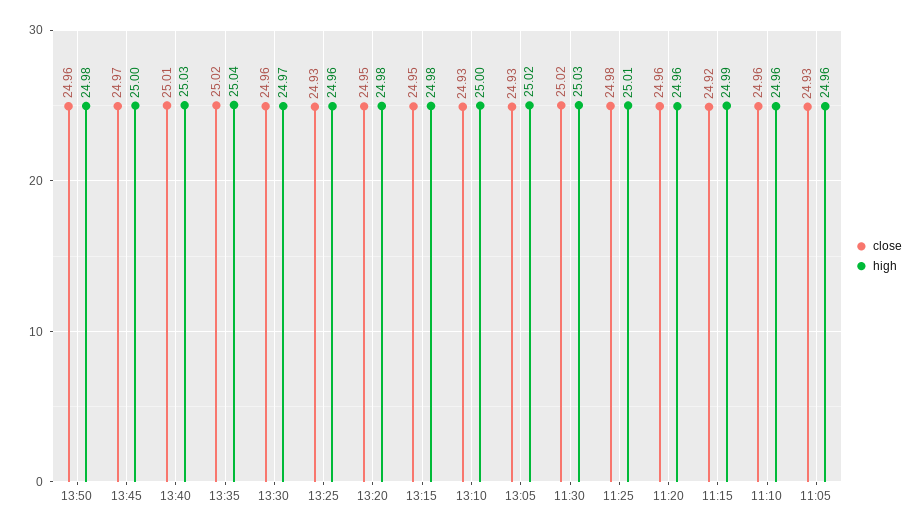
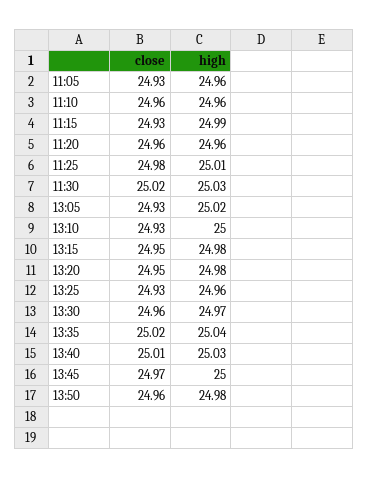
close, 11:15: 24.92 -> 24.93

